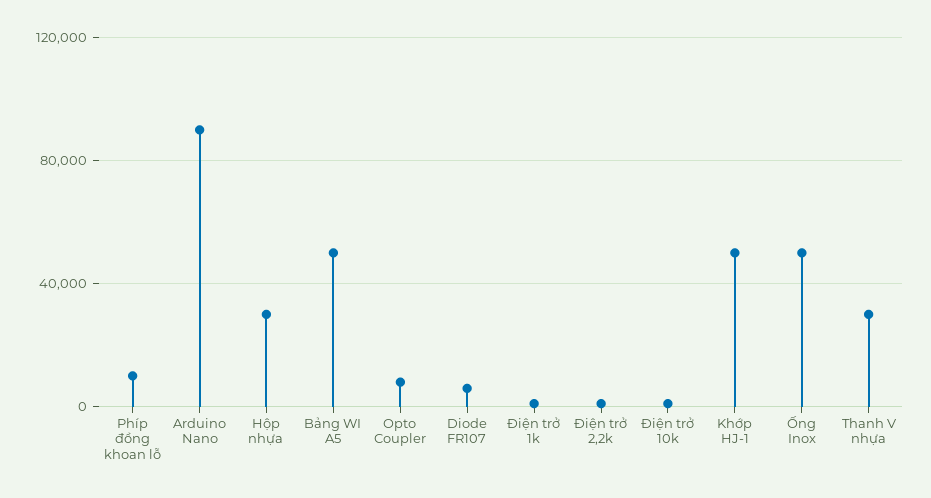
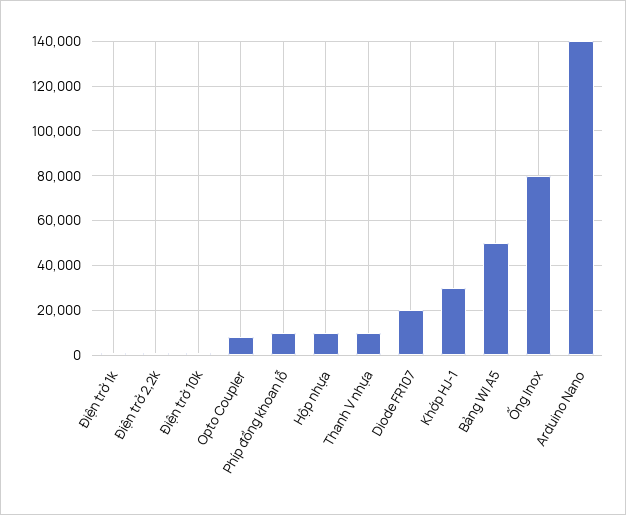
Arduino Nano: 90000 -> 140000
Hộp nhựa: 30000 -> 10000
Diode FR107: 5000 -> 20000
Khớp HJ-1: 50000 -> 30000
Ống Inox: 50000 -> 80000
Thanh V nhựa: 30000 -> 10000

